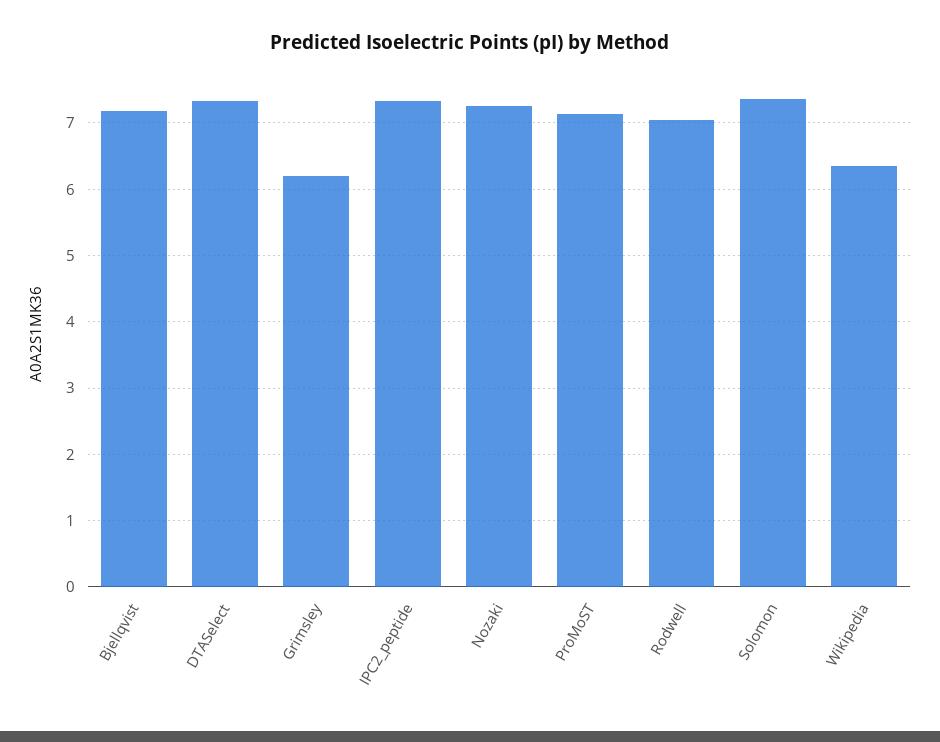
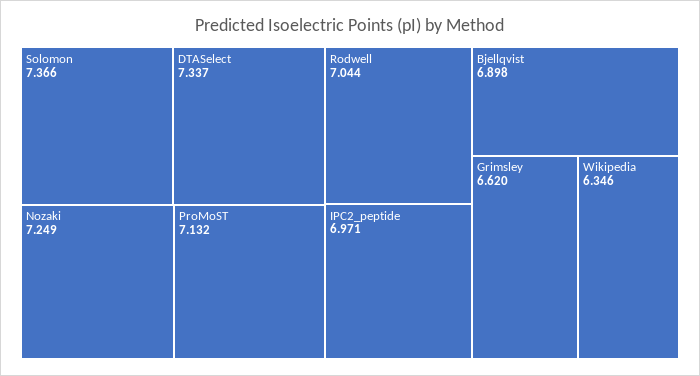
Bjellqvist: 7.2 -> 6.898
Grimsley: 6.2 -> 6.62
IPC2_peptide: 7.3 -> 6.971

